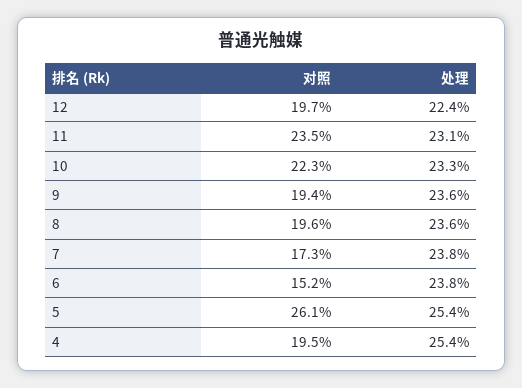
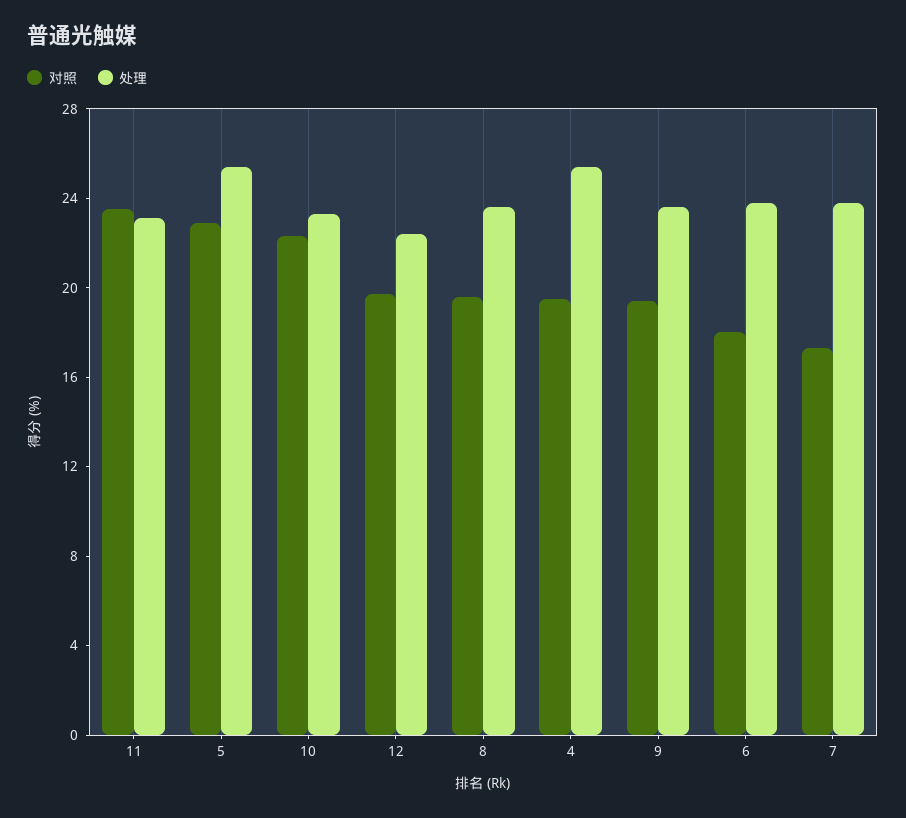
对照, 6: 15.2 -> 18
对照, 5: 26.1 -> 23

